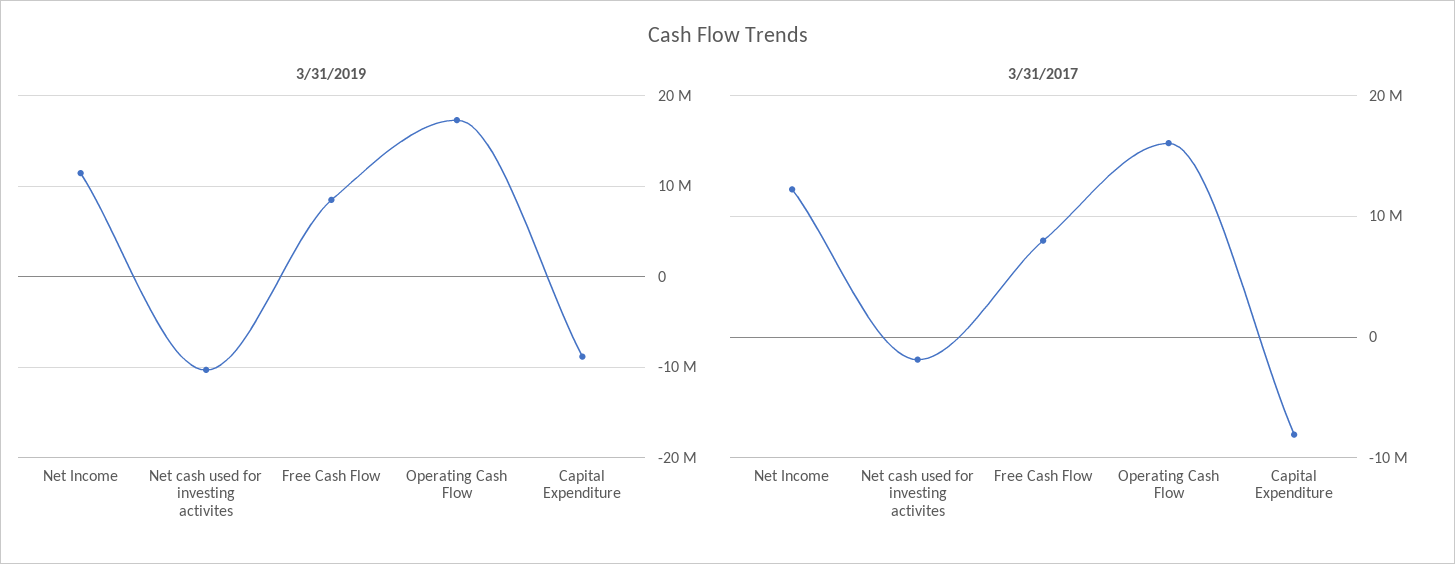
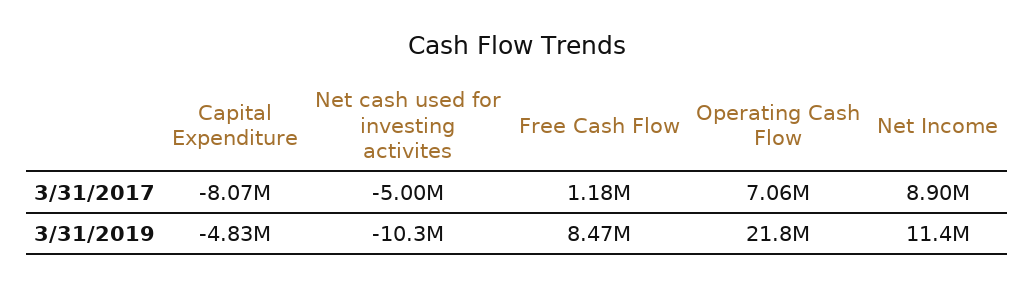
3/31/2019, Operating Cash Flow: 17000000 -> 21800000
3/31/2019, Capital Expenditure: -9000000 -> -4830000
3/31/2017, Net Income: 12000000 -> 8900000
3/31/2017, Net cash used for investing activites: -2000000 -> -5000000
3/31/2017, Free Cash Flow: 8000000 -> 1180000
3/31/2017, Operating Cash Flow: 16000000 -> 7060000

